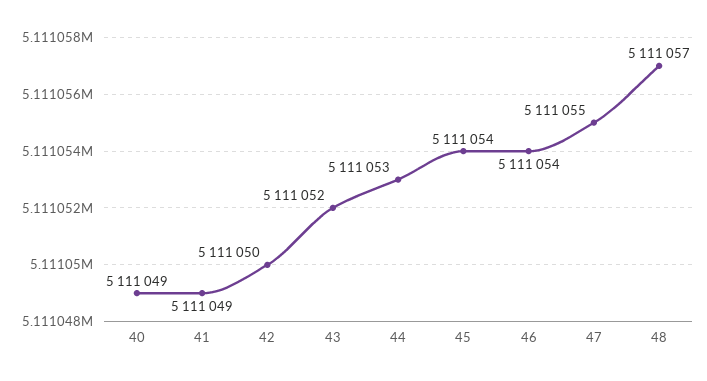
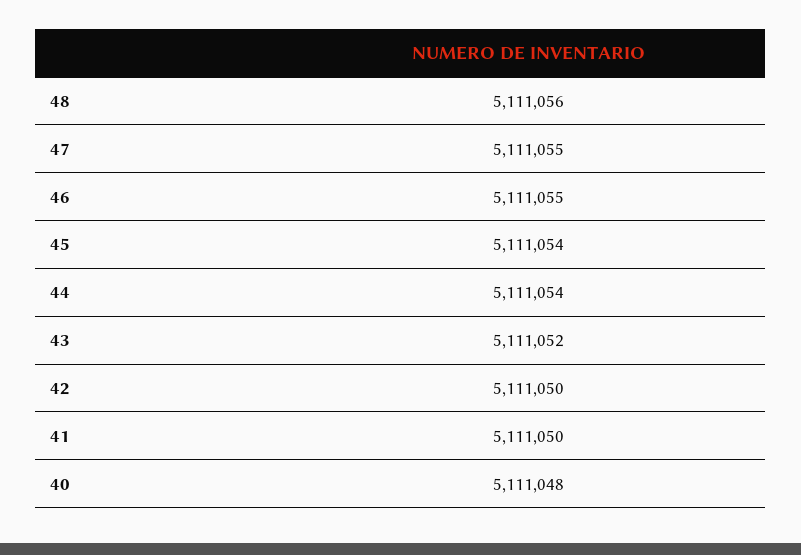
40: 5111049 -> 5111048
41: 5111049 -> 5111050
44: 5111053 -> 5111054
46: 5111054 -> 5111055
48: 5111057 -> 5111056

